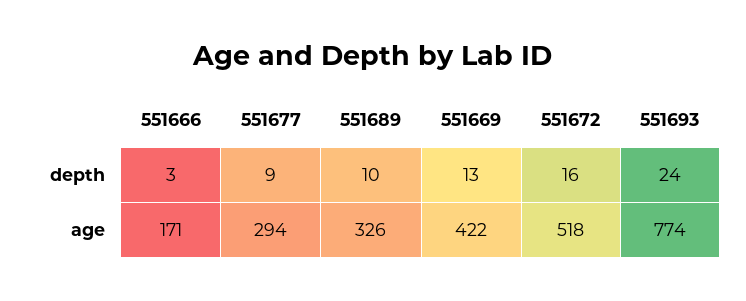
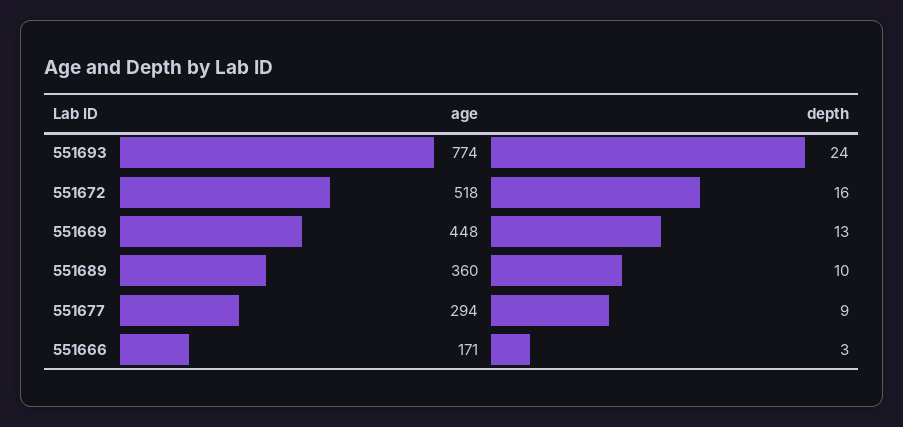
551689, age: 326 -> 360
551669, age: 422 -> 448

